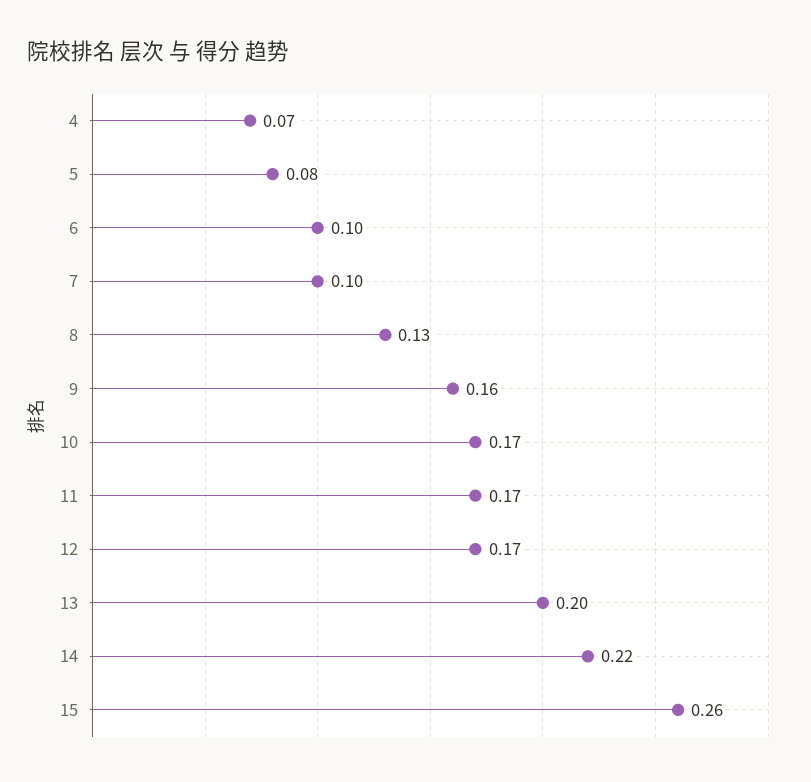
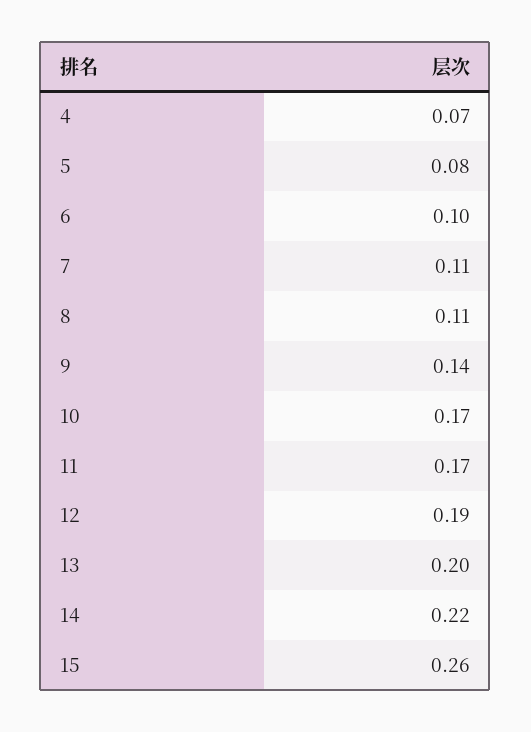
7: 0.1 -> 0.11
8: 0.13 -> 0.11
9: 0.16 -> 0.14
12: 0.17 -> 0.19

